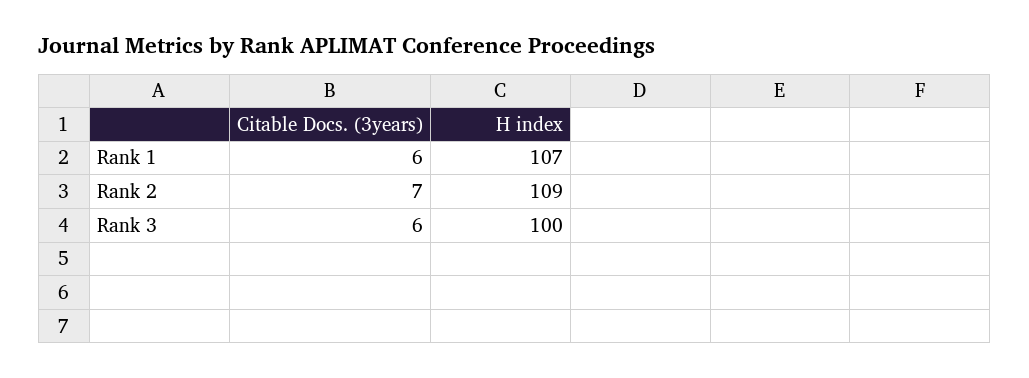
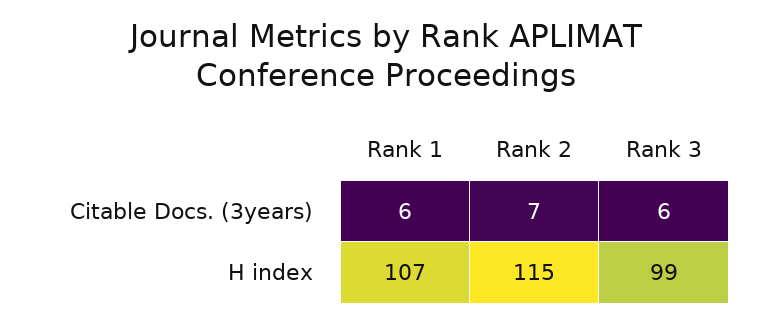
H index, Rank 2: 109 -> 115
H index, Rank 3: 100 -> 99

